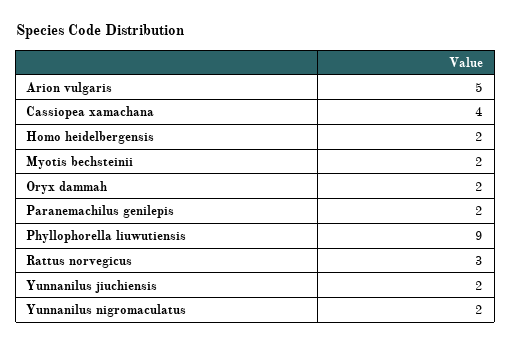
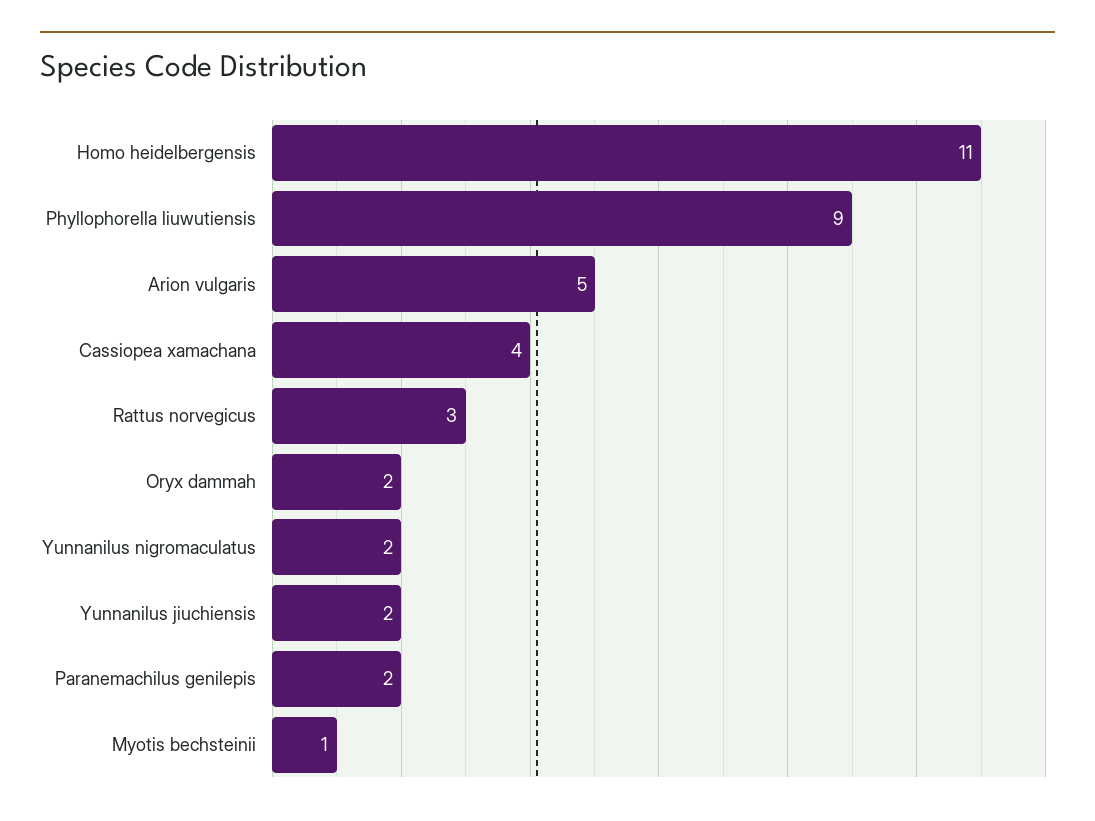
Homo heidelbergensis: 2 -> 11
Myotis bechsteinii: 2 -> 1

